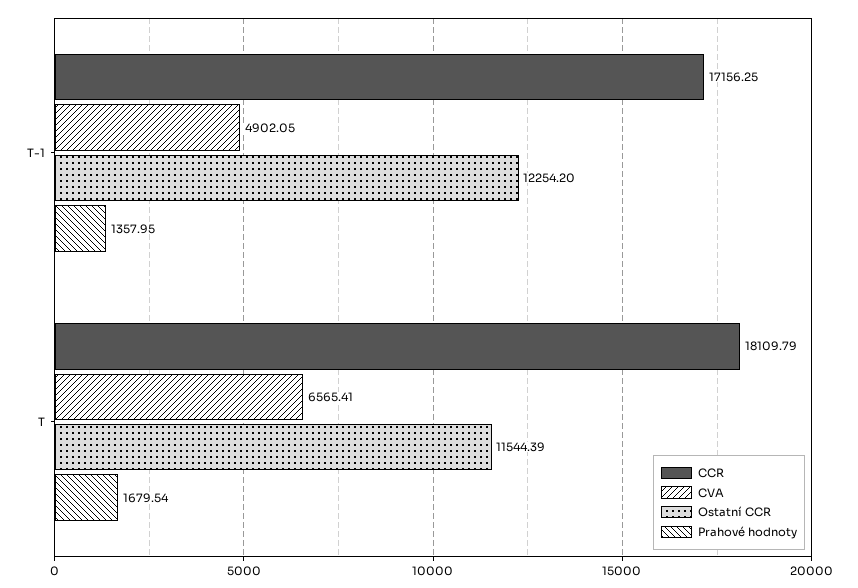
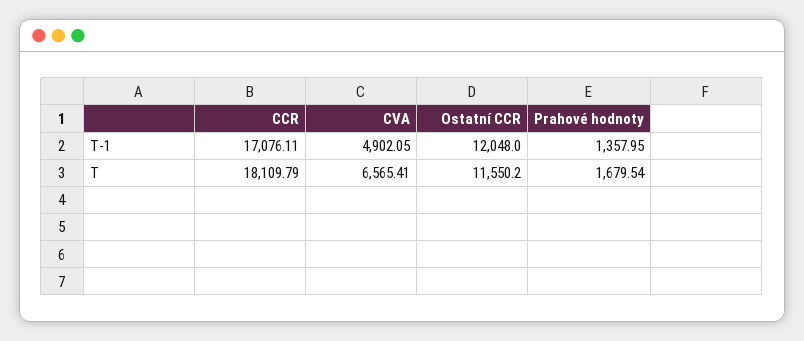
CCR, T-1: 17156.25 -> 17076.11
Ostatní CCR, T-1: 12254.2 -> 12048
Ostatní CCR, T: 11544.39 -> 11550.2

